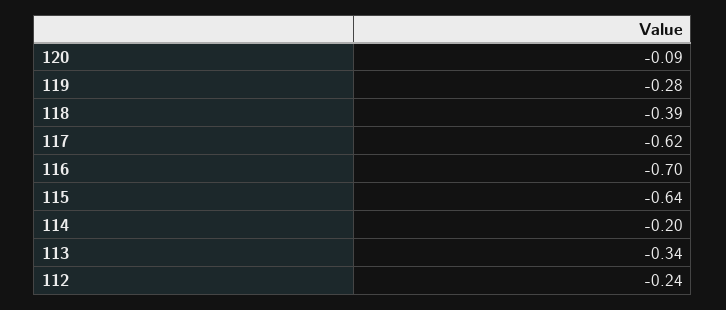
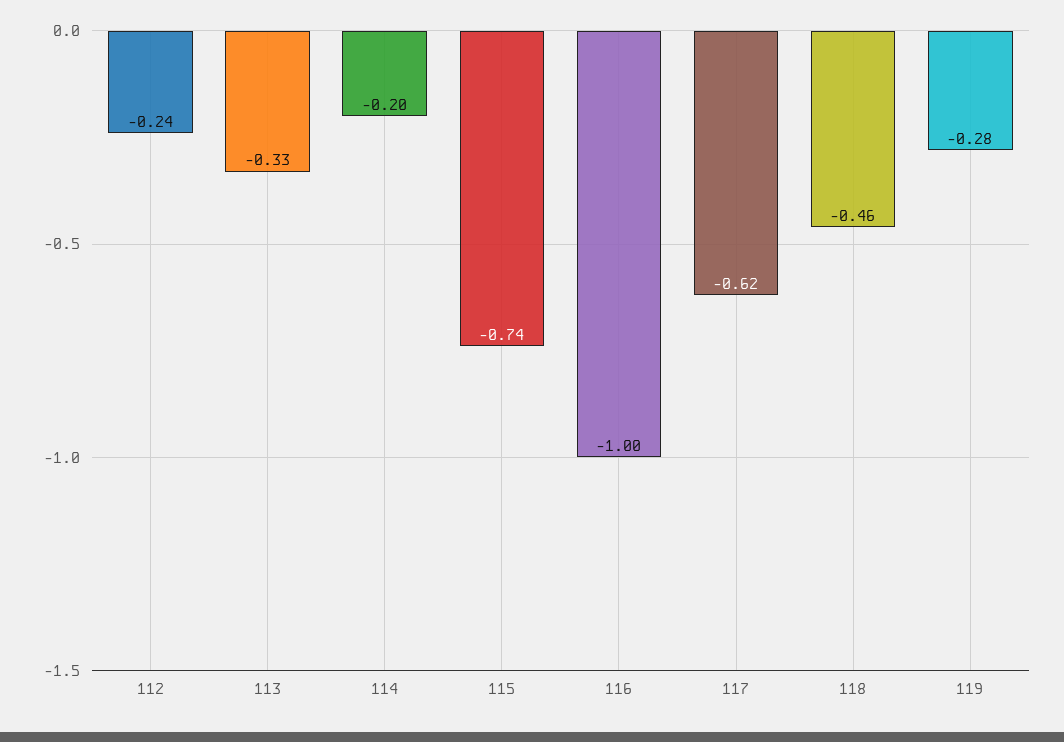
120: -0.09 -> none
118: -0.39 -> -0.46
116: -0.7 -> -1
115: -0.64 -> -0.74
113: -0.34 -> -0.33

